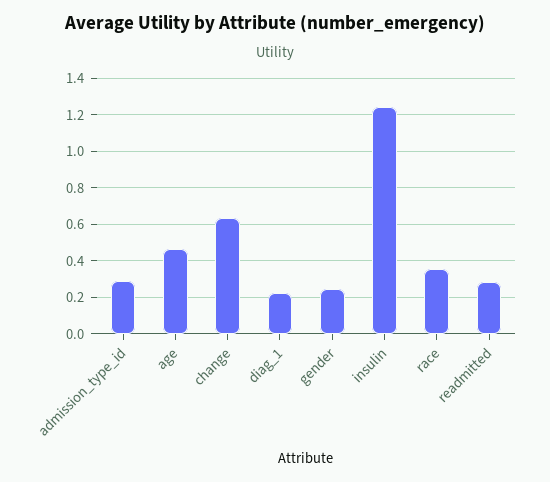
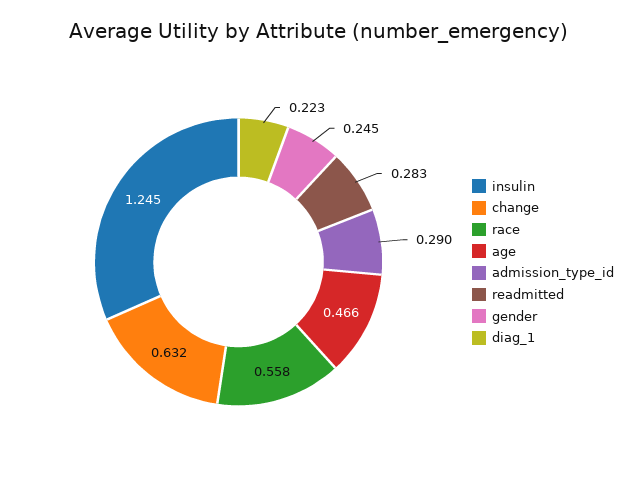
race: 0.35 -> 0.558

